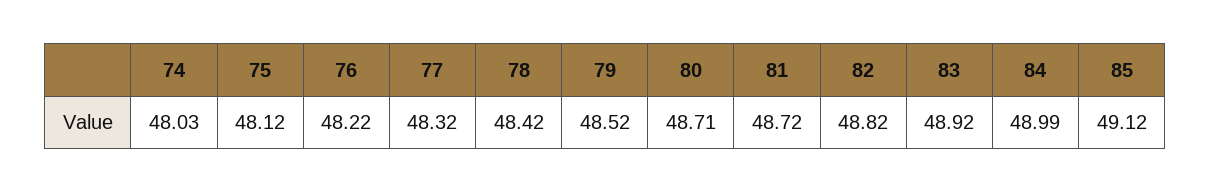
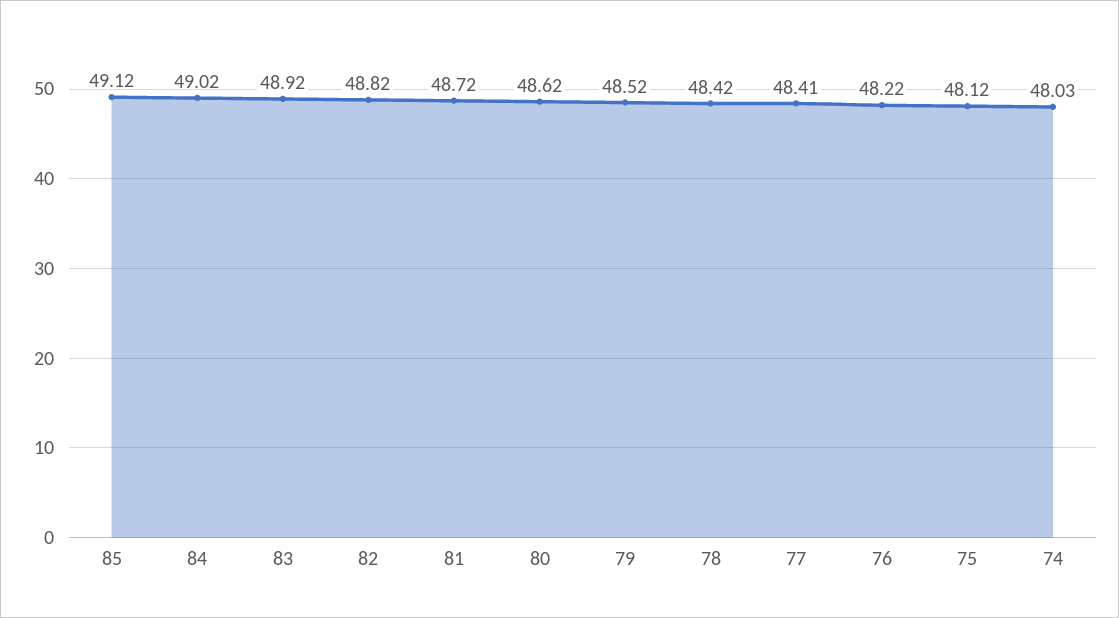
77: 48.32 -> 48.41
80: 48.71 -> 48.62
84: 48.99 -> 49.02

